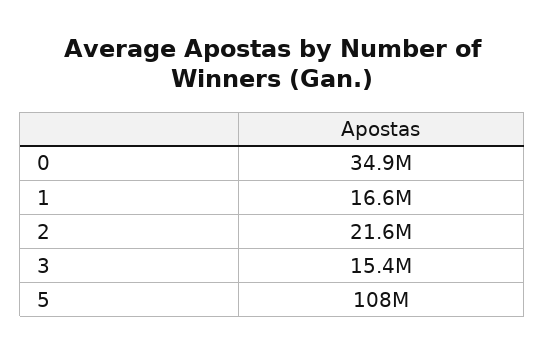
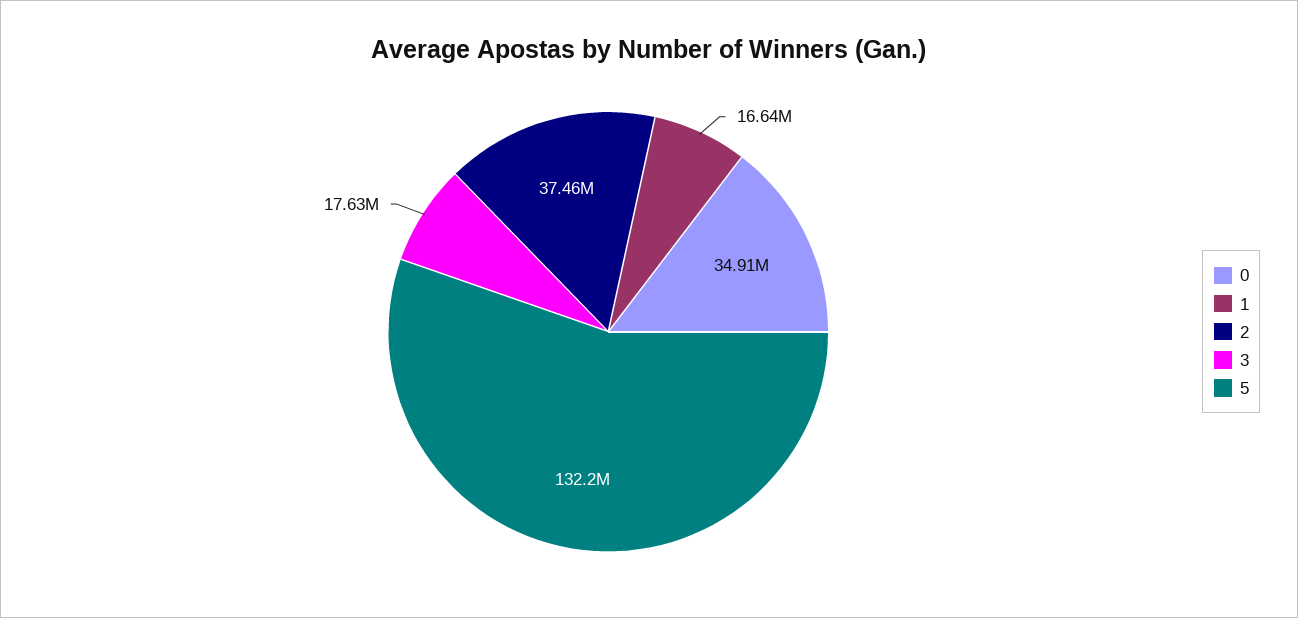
2: 21600000 -> 37460000
3: 15400000 -> 17630000
5: 108000000 -> 132200000

